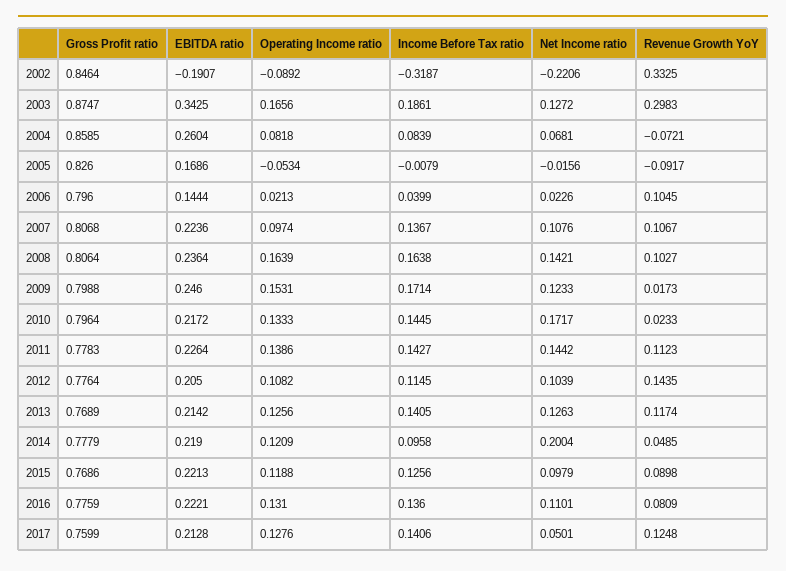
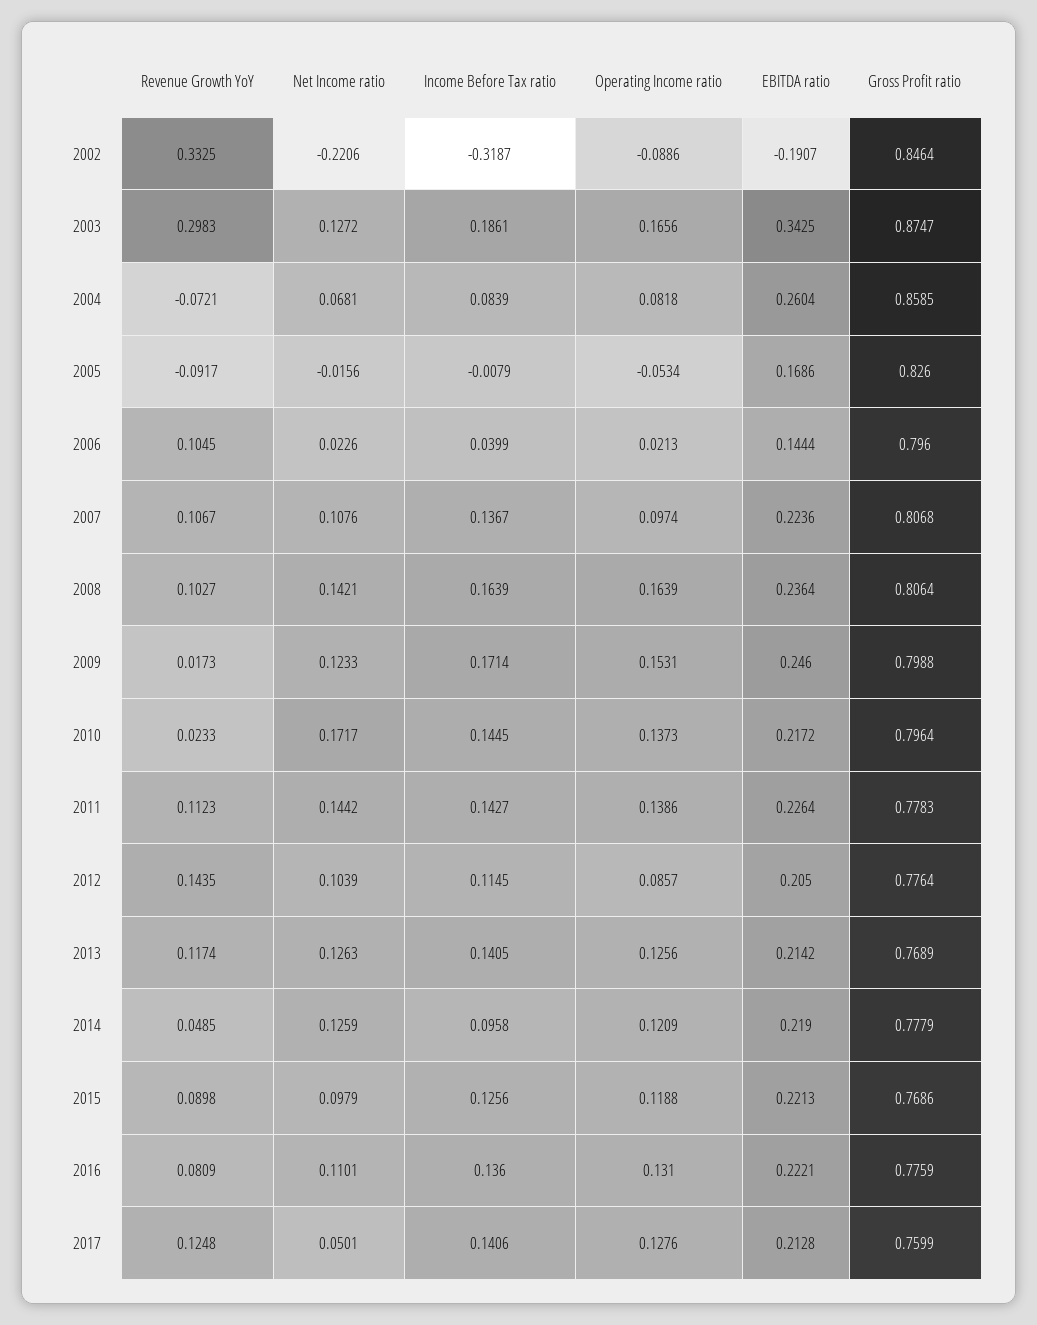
Operating Income ratio, 2002: -0.0892 -> -0.0886
Income Before Tax ratio, 2008: 0.1638 -> 0.1639
Operating Income ratio, 2010: 0.1333 -> 0.1373
Operating Income ratio, 2012: 0.1082 -> 0.0857
Net Income ratio, 2014: 0.2004 -> 0.1259

